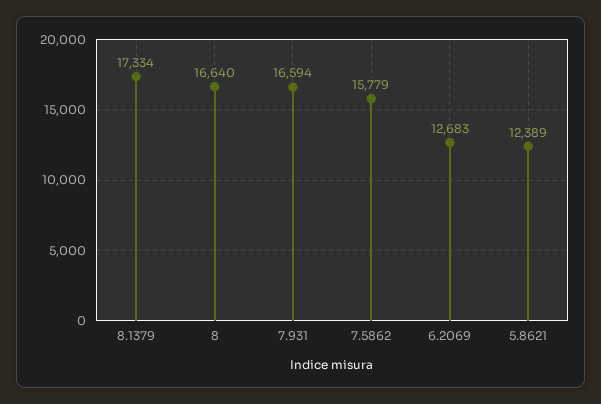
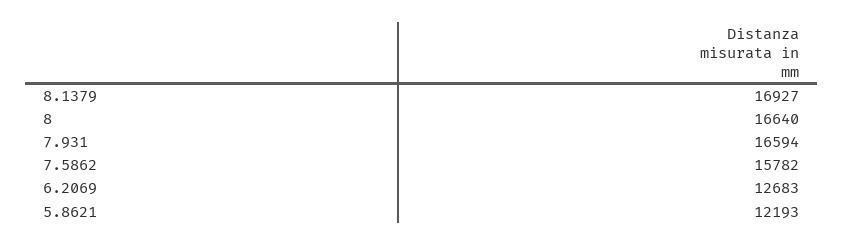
8.1379: 17334 -> 16927
7.5862: 15779 -> 15782
5.8621: 12389 -> 12193

